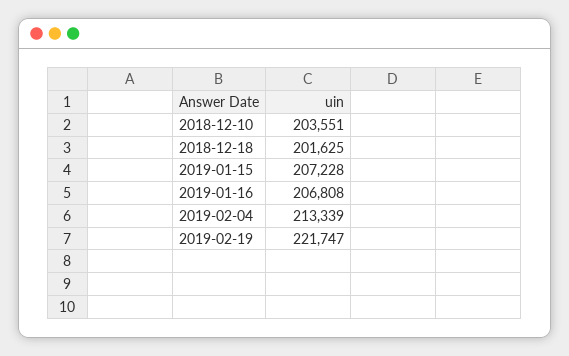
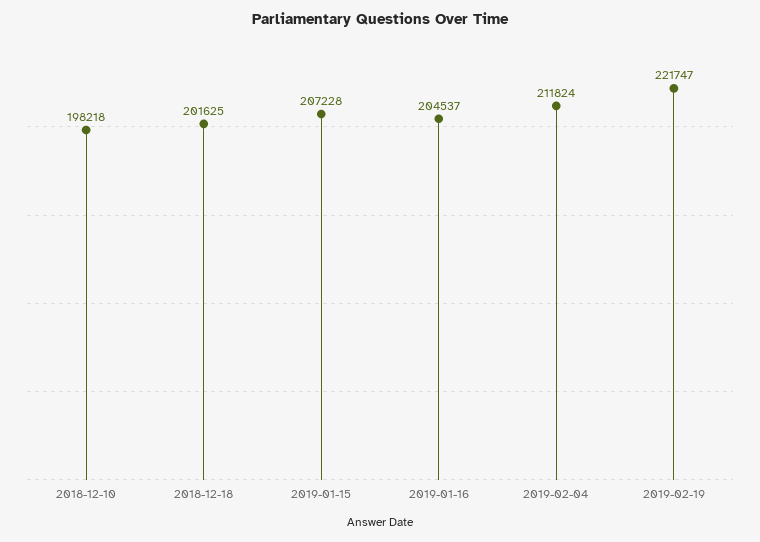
2018-12-10: 203551 -> 198218
2019-01-16: 206808 -> 204537
2019-02-04: 213339 -> 211824

